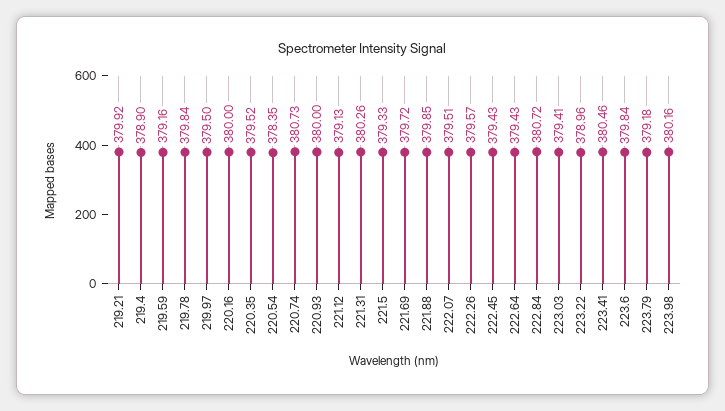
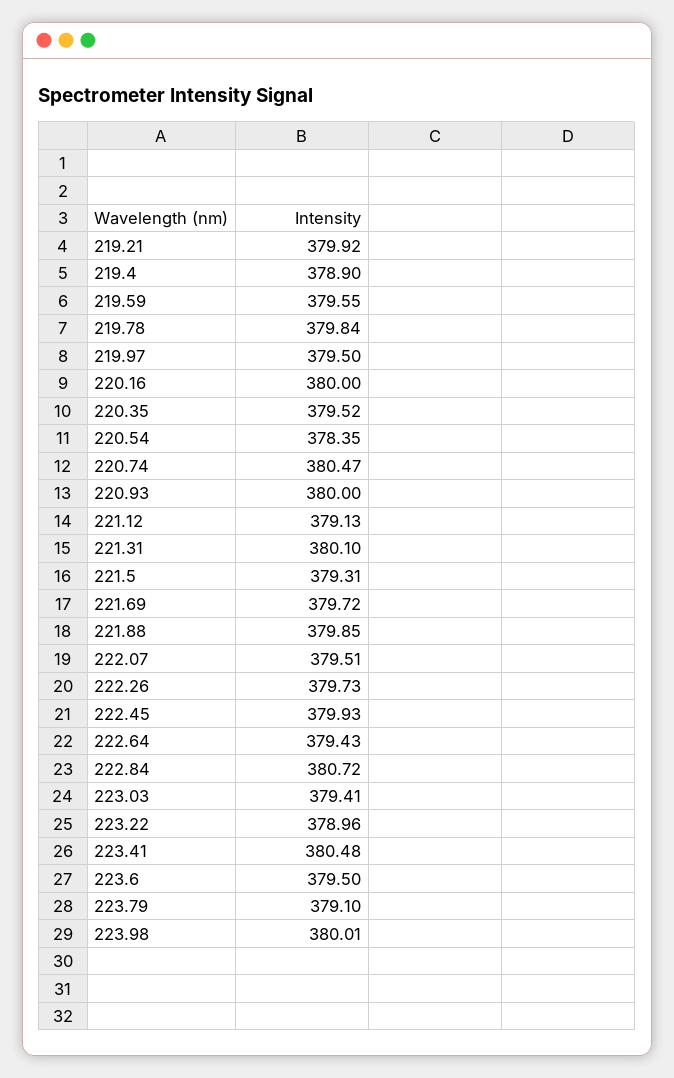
219.59: 379.16 -> 379.55
220.74: 380.73 -> 380.47
221.31: 380.26 -> 380.1
221.5: 379.33 -> 379.31
222.26: 379.57 -> 379.73
222.45: 379.43 -> 379.93
223.41: 380.46 -> 380.48
223.6: 379.84 -> 379.5
223.79: 379.18 -> 379.1
223.98: 380.16 -> 380.01

